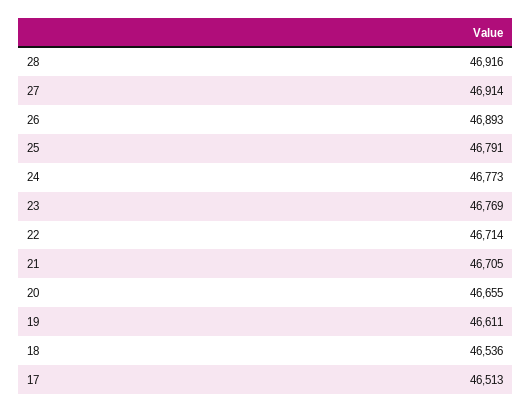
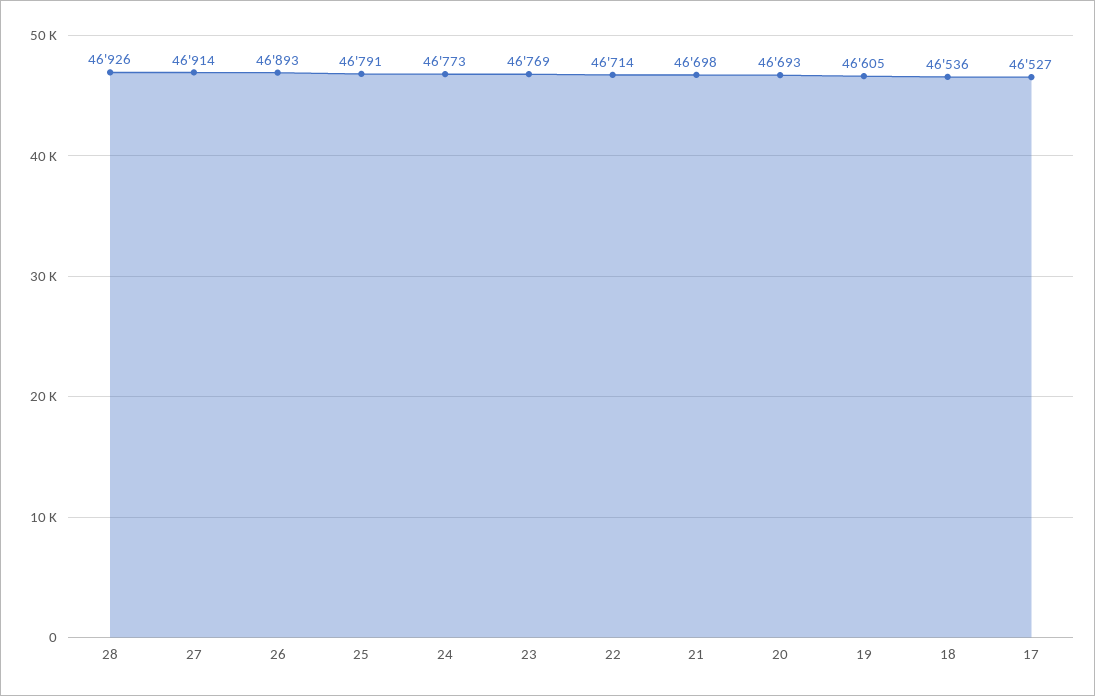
28: 46916 -> 46926
21: 46705 -> 46698
20: 46655 -> 46693
19: 46611 -> 46605
17: 46513 -> 46527

